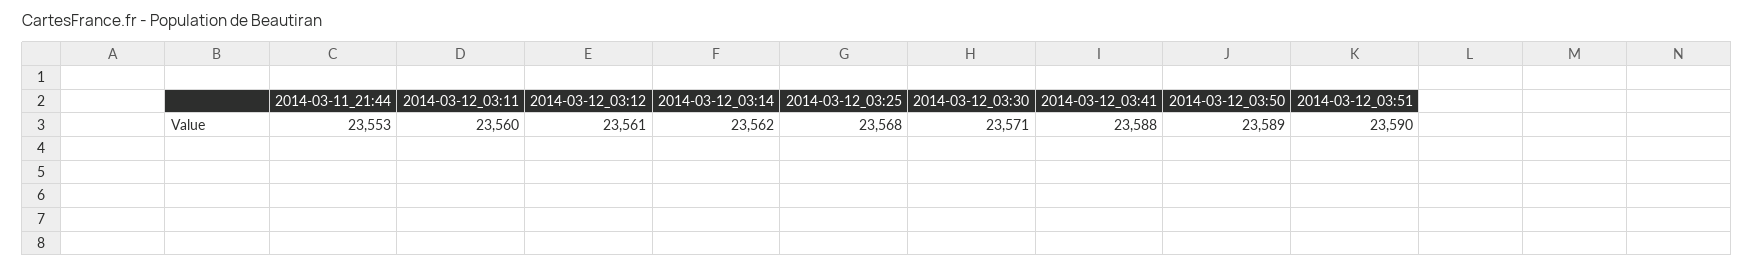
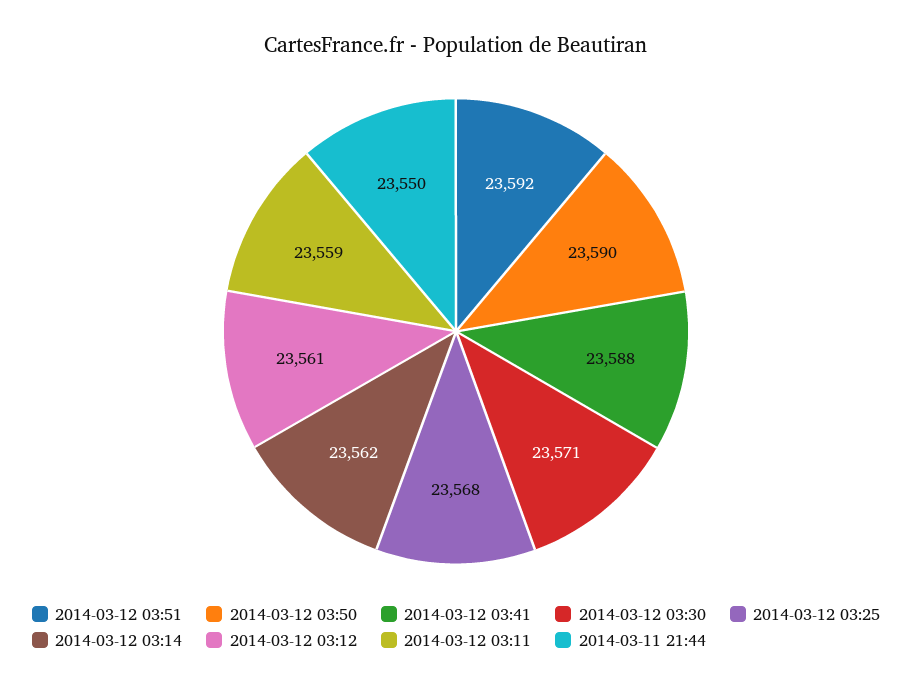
2014-03-11_21:44: 23553 -> 23550
2014-03-12_03:11: 23560 -> 23559
2014-03-12_03:50: 23589 -> 23590
2014-03-12_03:51: 23590 -> 23592

